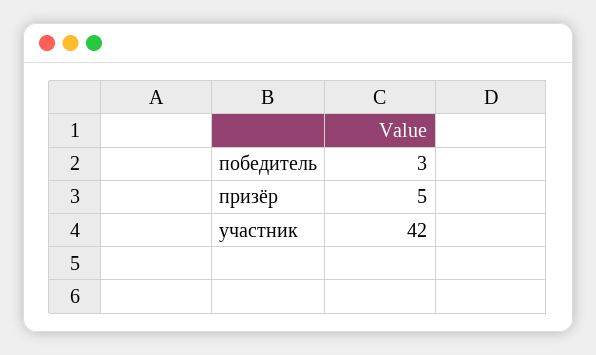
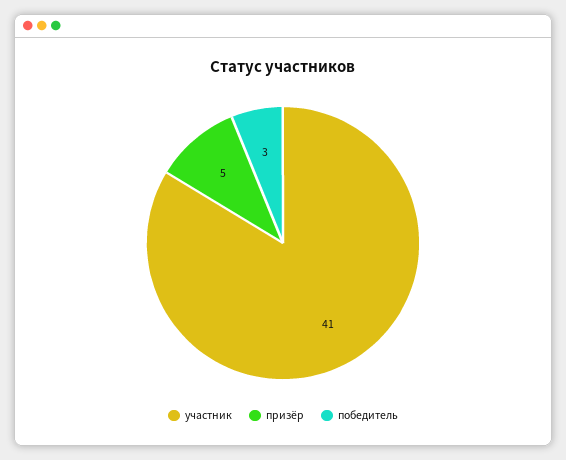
участник: 42 -> 41

